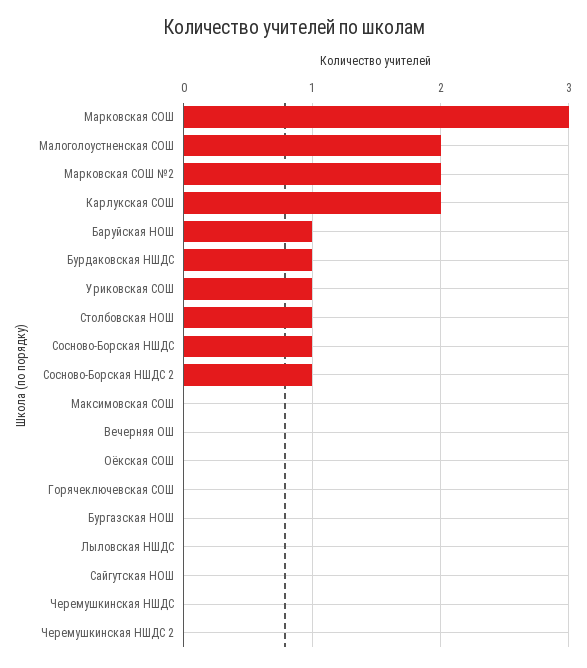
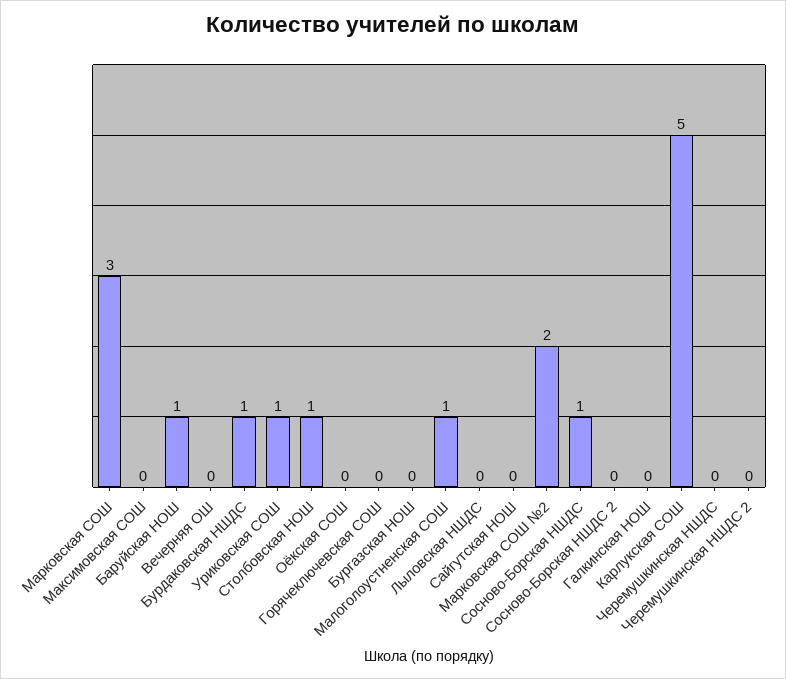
Малоголоустненская СОШ: 2 -> 1
Карлукская СОШ: 2 -> 5
Сосново-Борская НШДС 2: 1 -> 0
Галкинская НОШ: none -> 0

